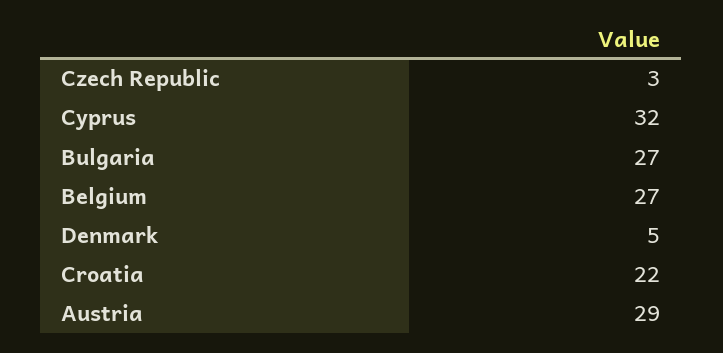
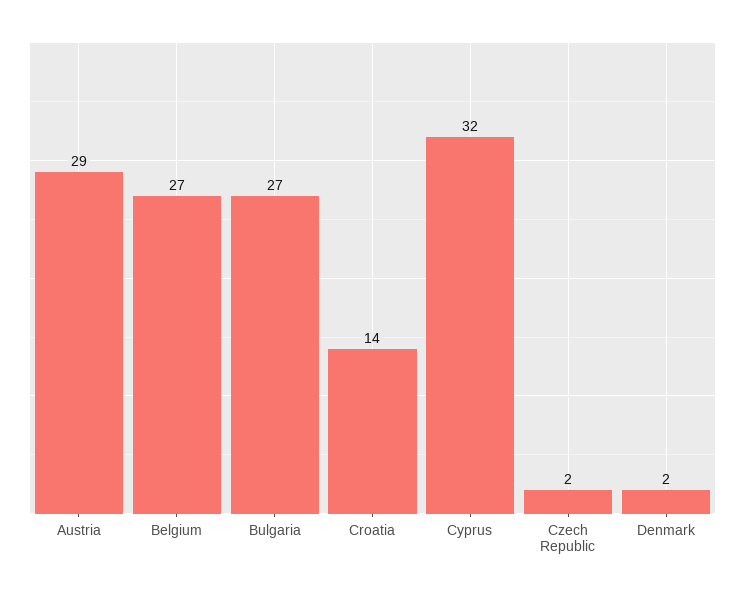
Czech Republic: 3 -> 2
Denmark: 5 -> 2
Croatia: 22 -> 14

